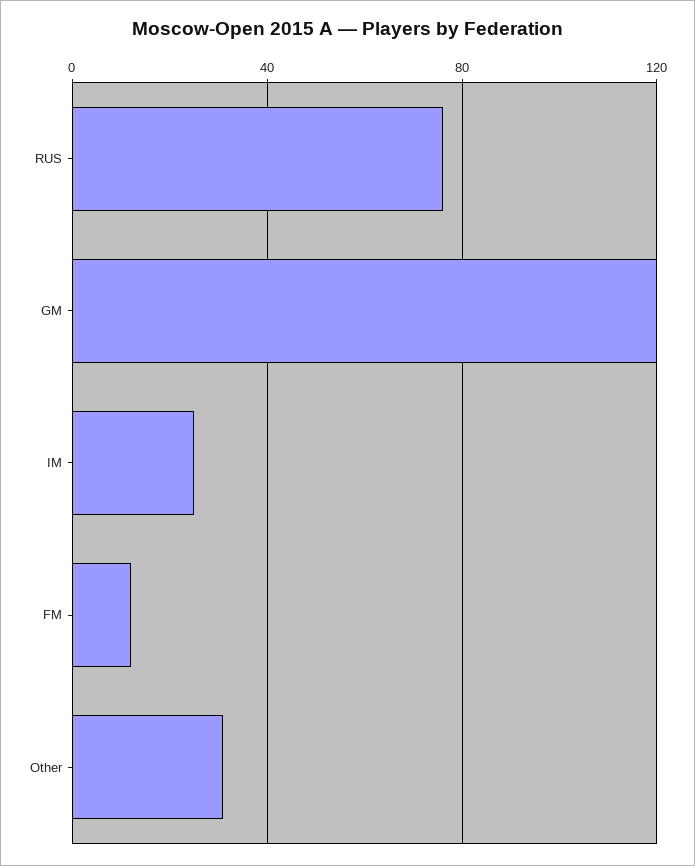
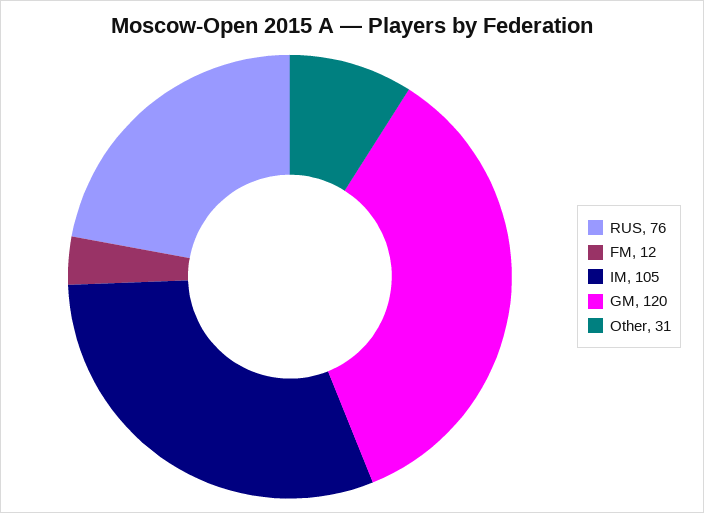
IM: 25 -> 105

